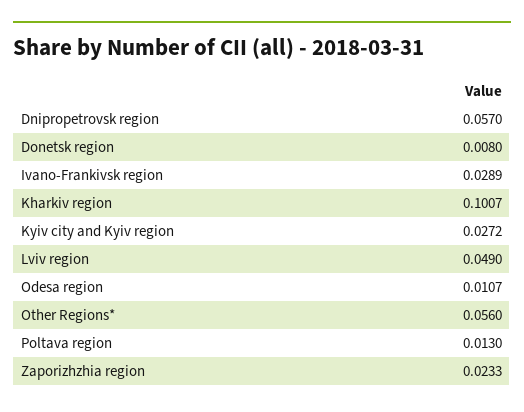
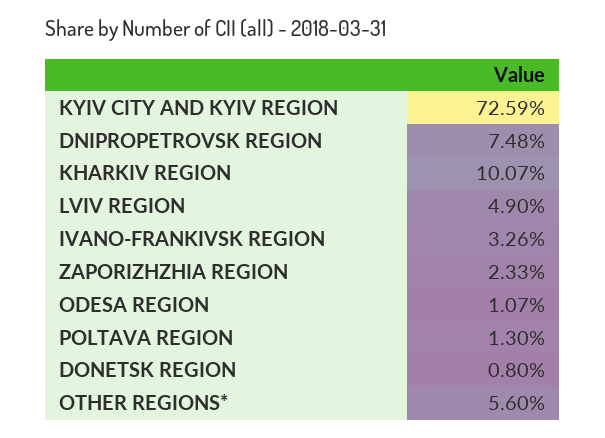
Dnipropetrovsk region: 0.057 -> 0.0748
Ivano-Frankivsk region: 0.0289 -> 0.0326
Kyiv city and Kyiv region: 0.0272 -> 0.7259

